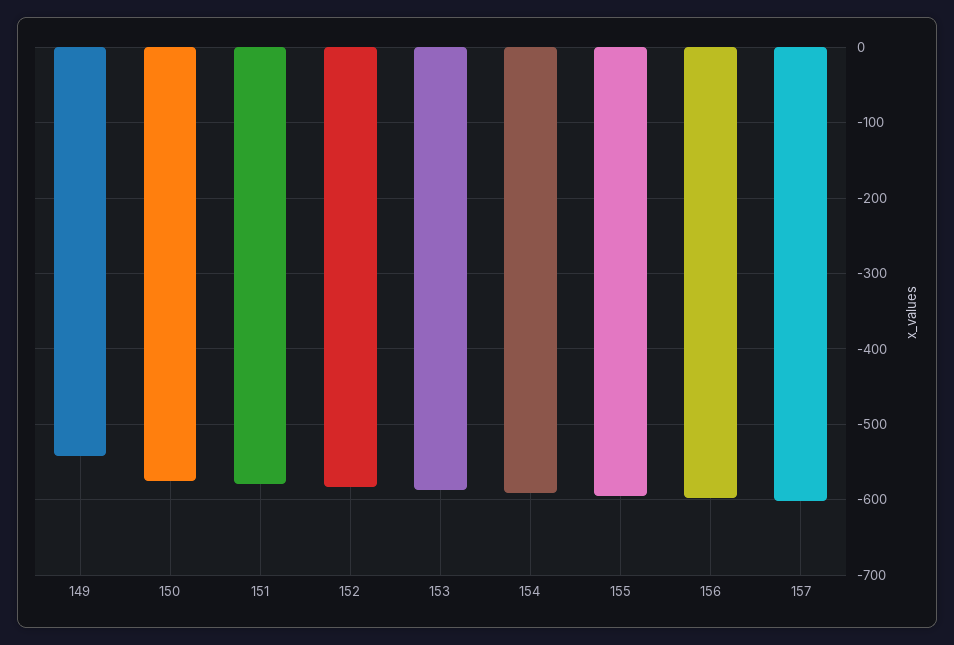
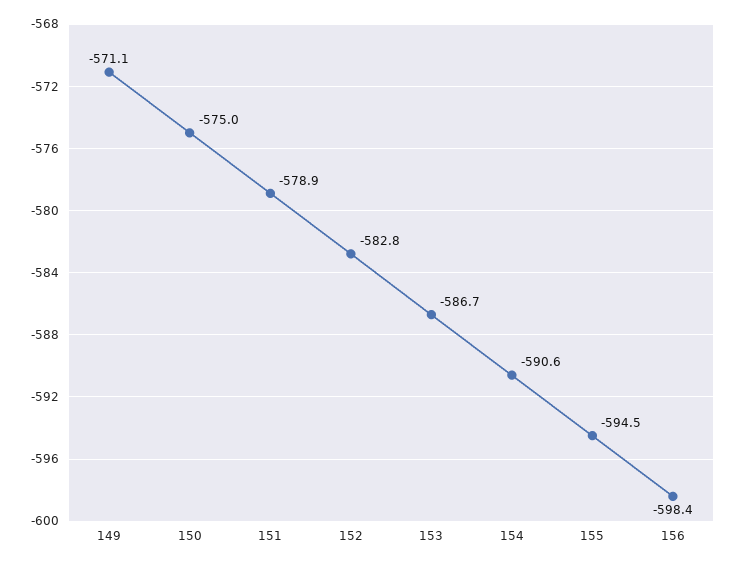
149: -540 -> -571.1
157: -600 -> none

